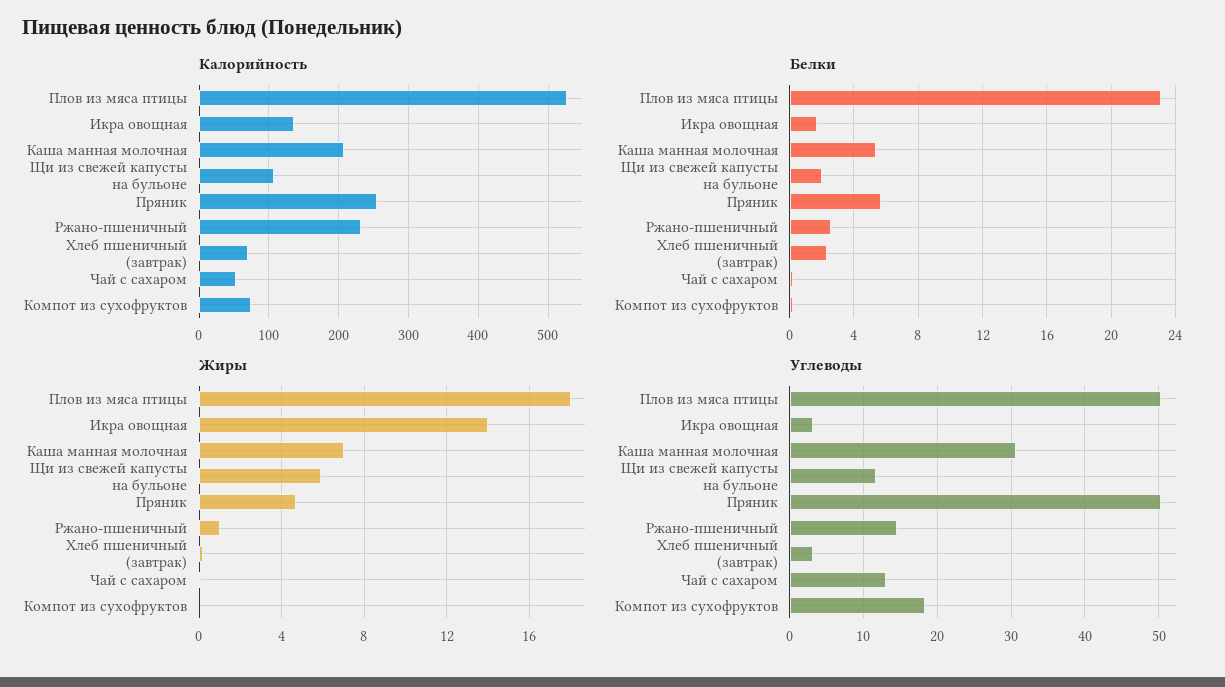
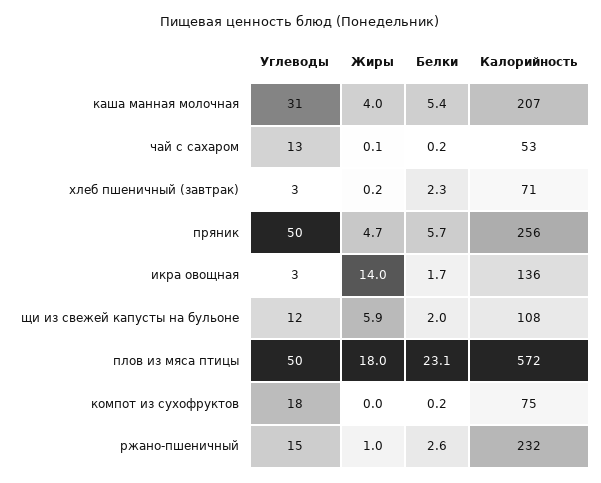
Калорийность, Плов из мяса птицы: 530 -> 572
Жиры, Каша манная молочная: 7 -> 4

